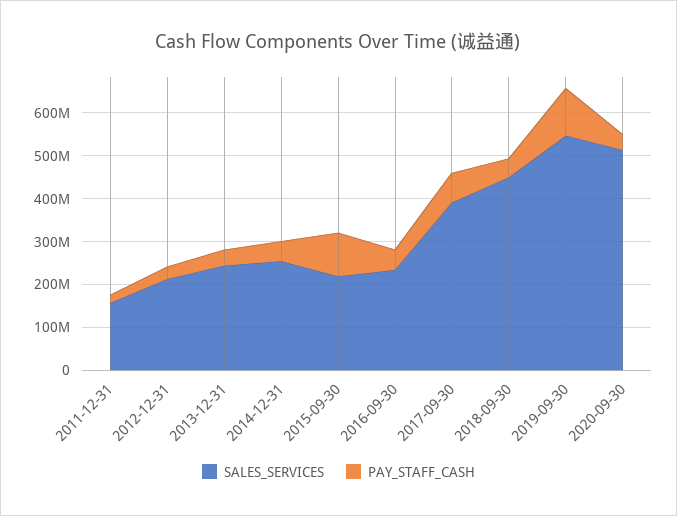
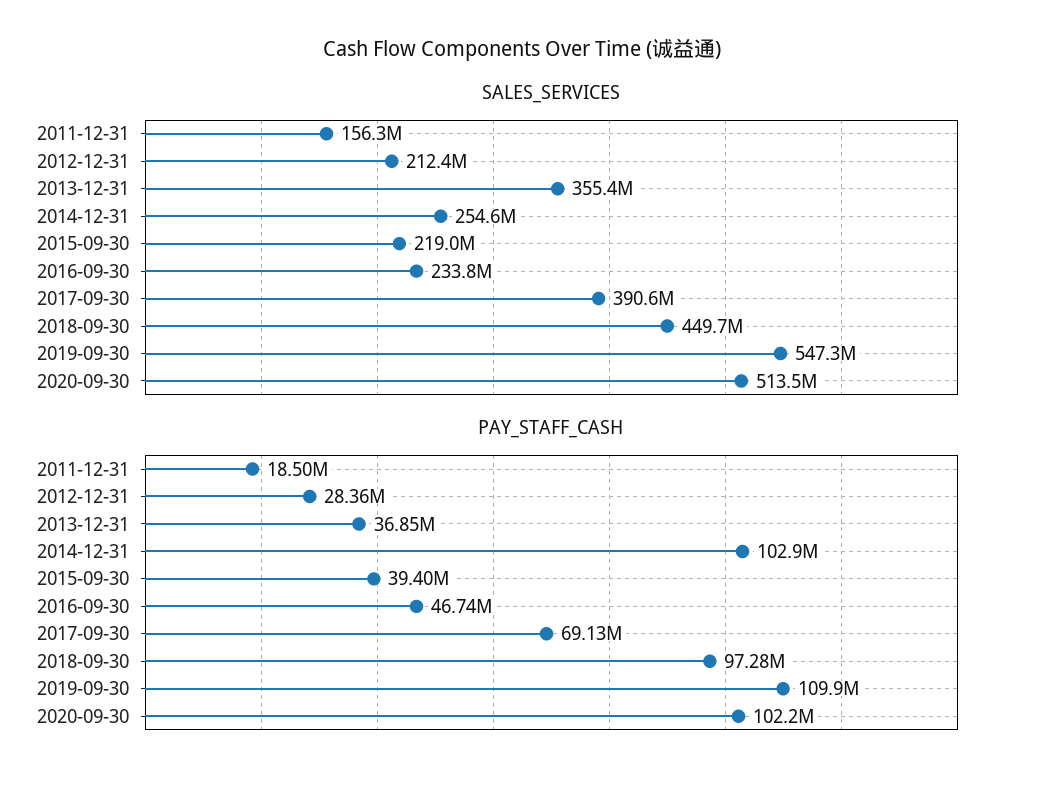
SALES_SERVICES, 2013-12-31: 240000000 -> 355400000
PAY_STAFF_CASH, 2014-12-31: 40000000 -> 102900000
PAY_STAFF_CASH, 2015-09-30: 100000000 -> 39400000
PAY_STAFF_CASH, 2018-09-30: 40000000 -> 97280000
PAY_STAFF_CASH, 2020-09-30: 40000000 -> 102200000

